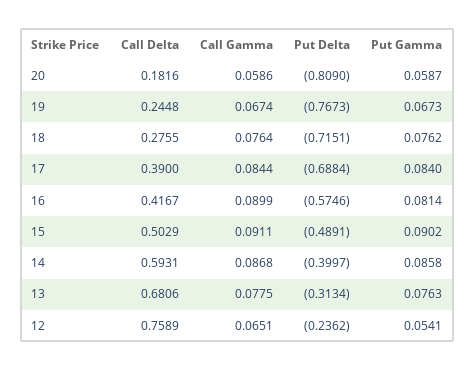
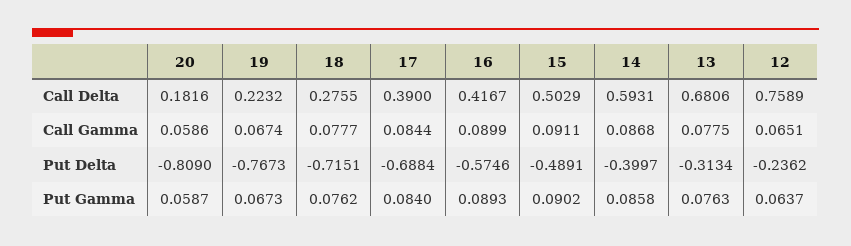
Call Delta, 19: 0.2448 -> 0.2232
Call Gamma, 18: 0.0764 -> 0.0777
Put Gamma, 16: 0.0814 -> 0.0893
Put Gamma, 12: 0.0541 -> 0.0637

